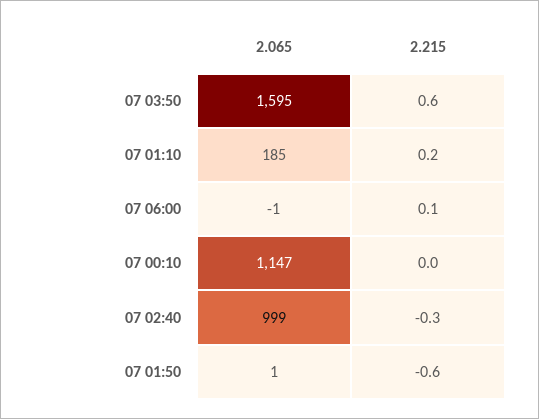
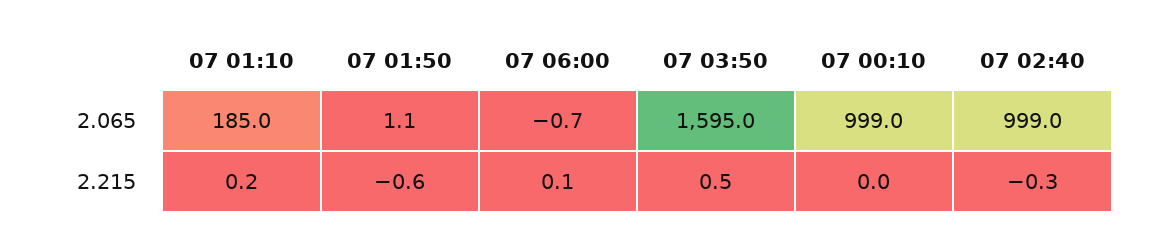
2.215, 07 03:50: 0.6 -> 0.5
2.065, 07 00:10: 1147 -> 999

